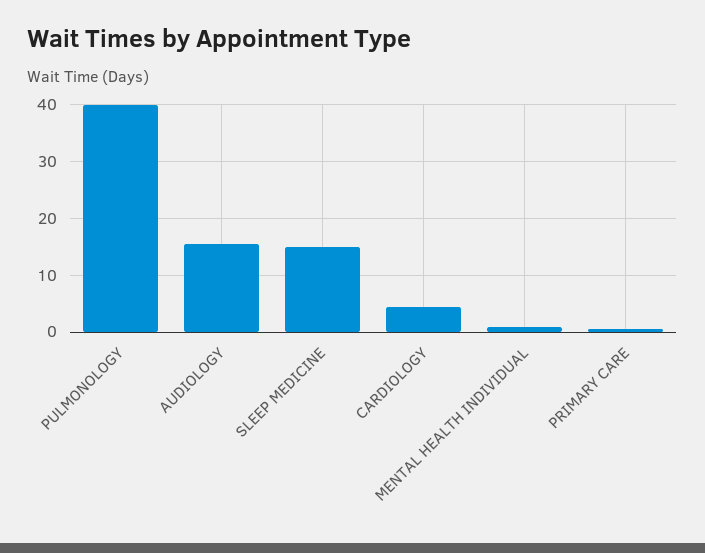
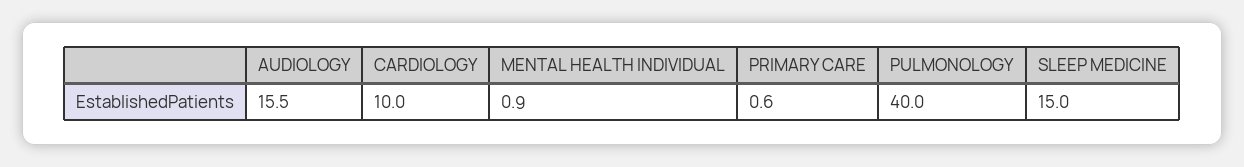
CARDIOLOGY: 4 -> 10

